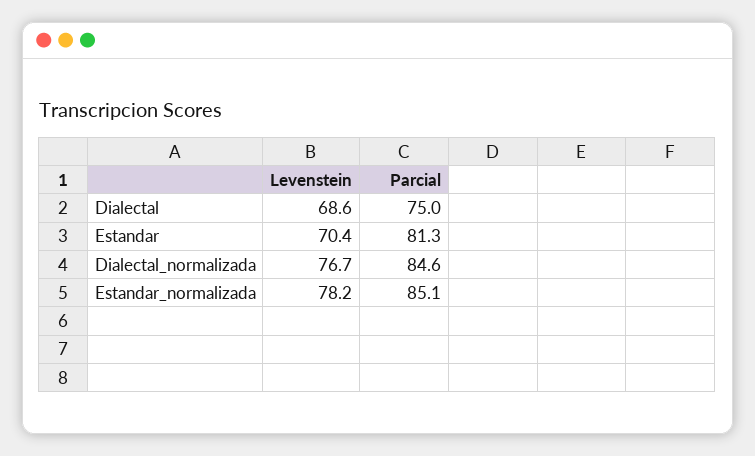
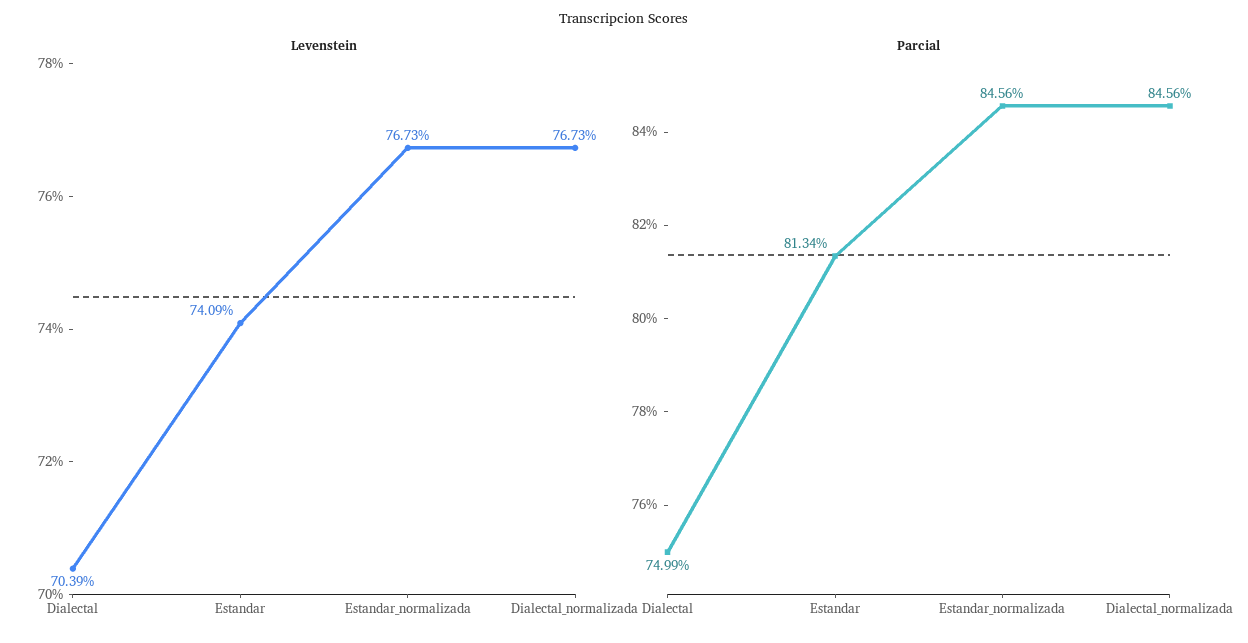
Levenstein, Dialectal: 68.6 -> 70.39
Levenstein, Estandar: 70.4 -> 74.09
Levenstein, Estandar_normalizada: 78.2 -> 76.73
Parcial, Estandar_normalizada: 85.1 -> 84.56

